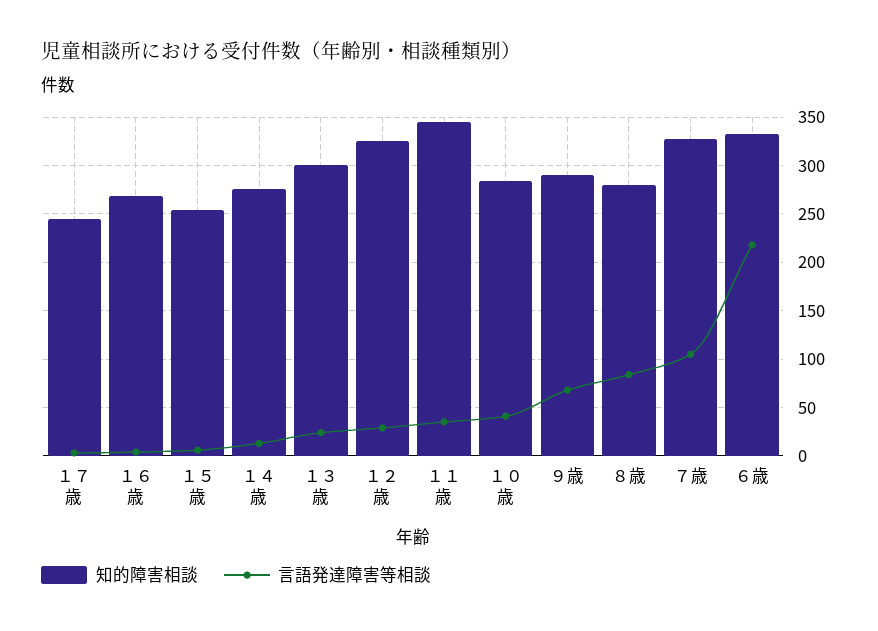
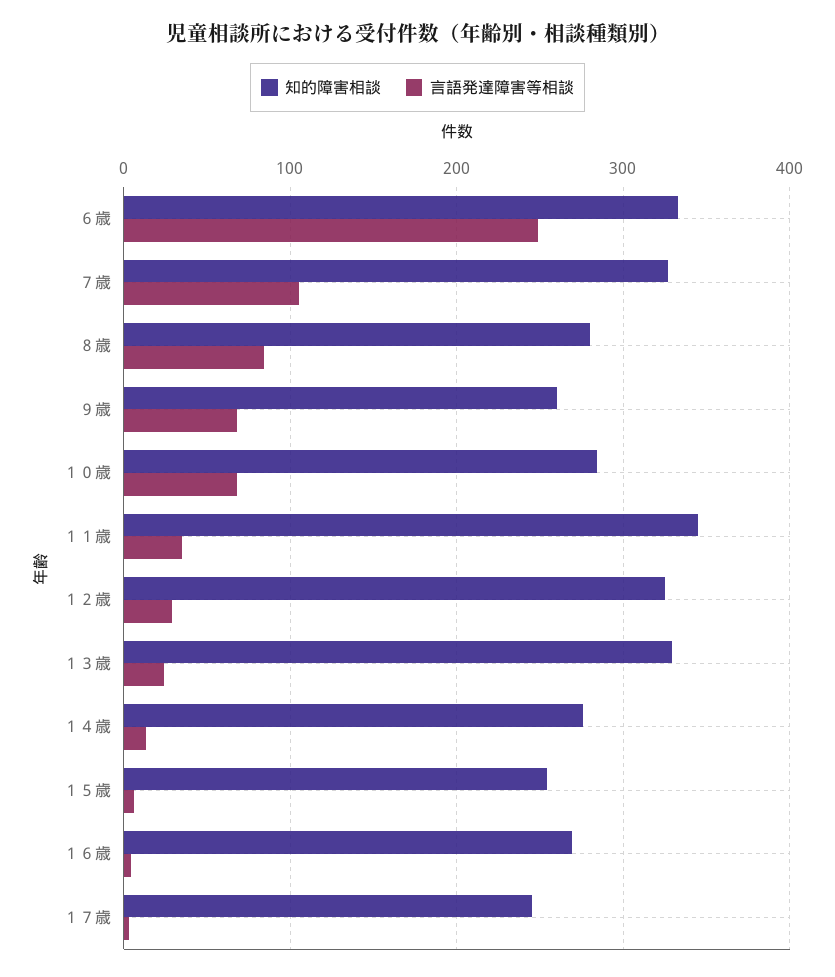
知的障害相談, １３歳: 300 -> 330
言語発達障害等相談, １０歳: 40 -> 70
知的障害相談, ９歳: 290 -> 260
言語発達障害等相談, ６歳: 220 -> 250

